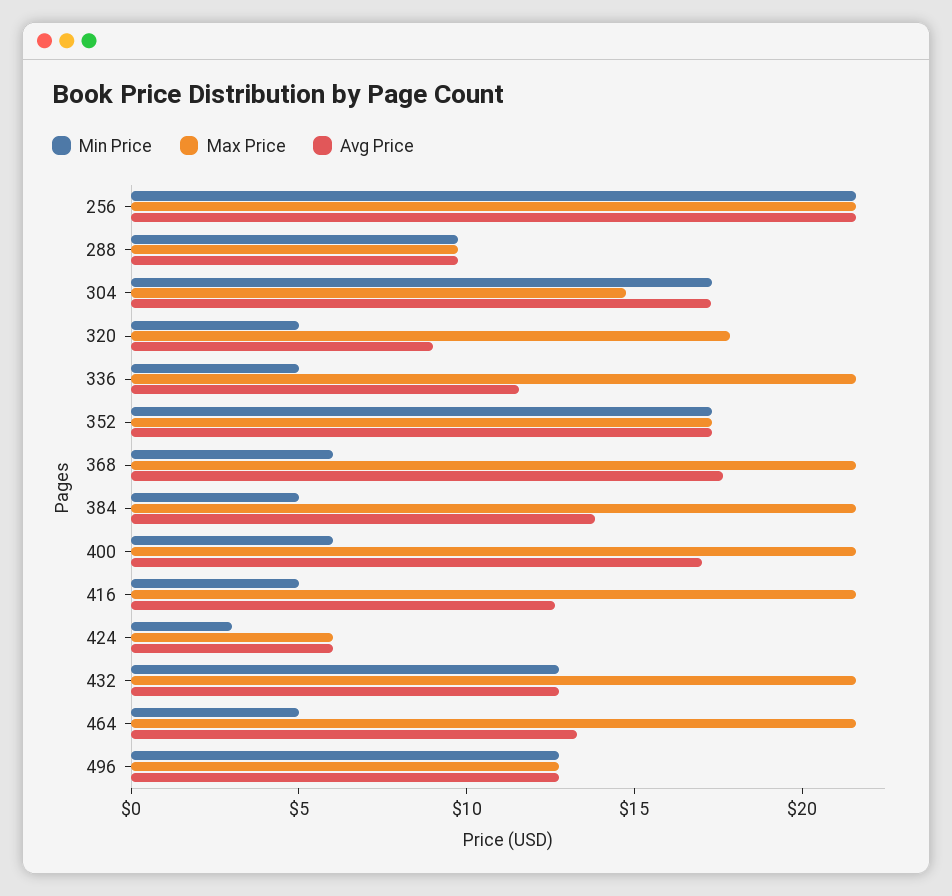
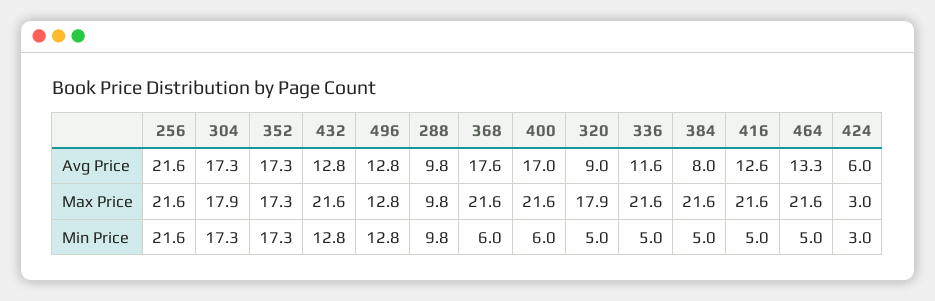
Max Price, 304: 15 -> 17.9
Avg Price, 384: 14 -> 8
Max Price, 424: 6 -> 3

